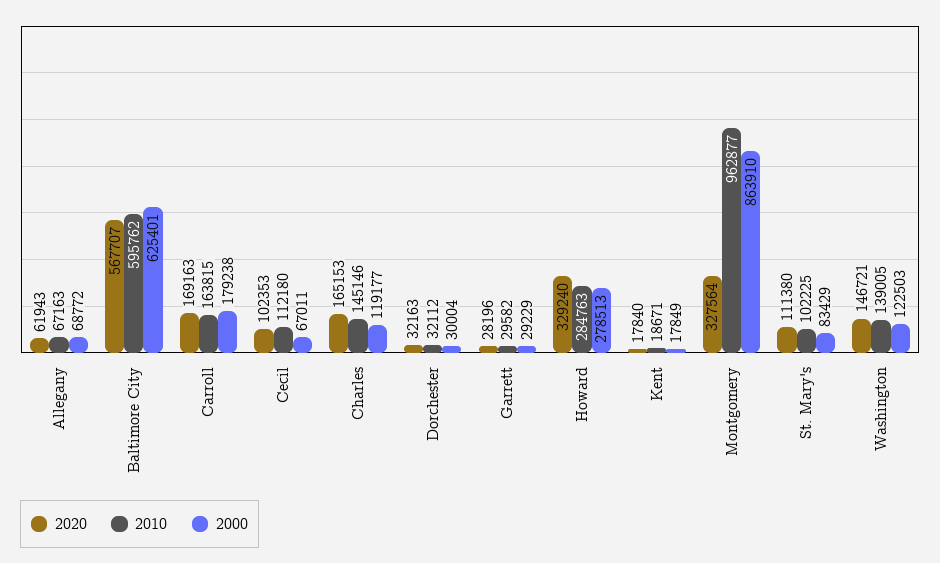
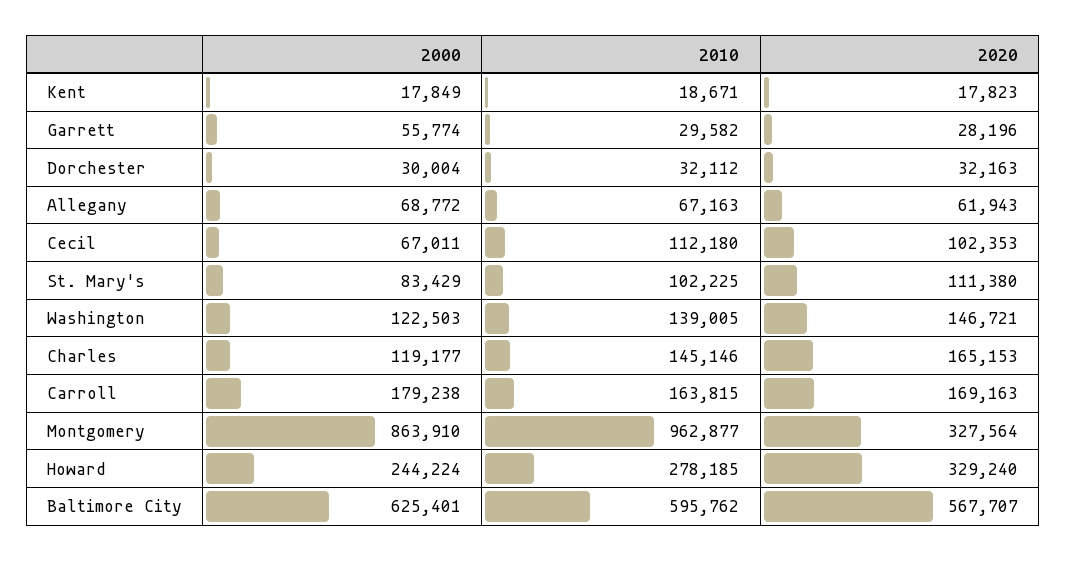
2000, Garrett: 29229 -> 55774
2010, Howard: 284763 -> 278185
2000, Howard: 278513 -> 244224
2020, Kent: 17840 -> 17823

